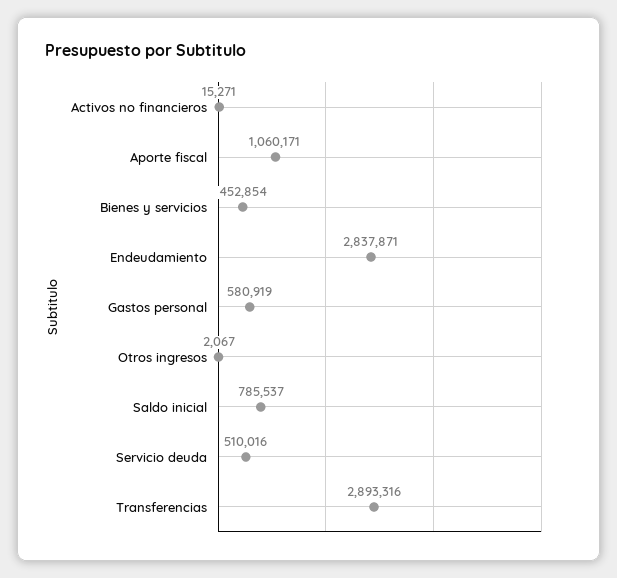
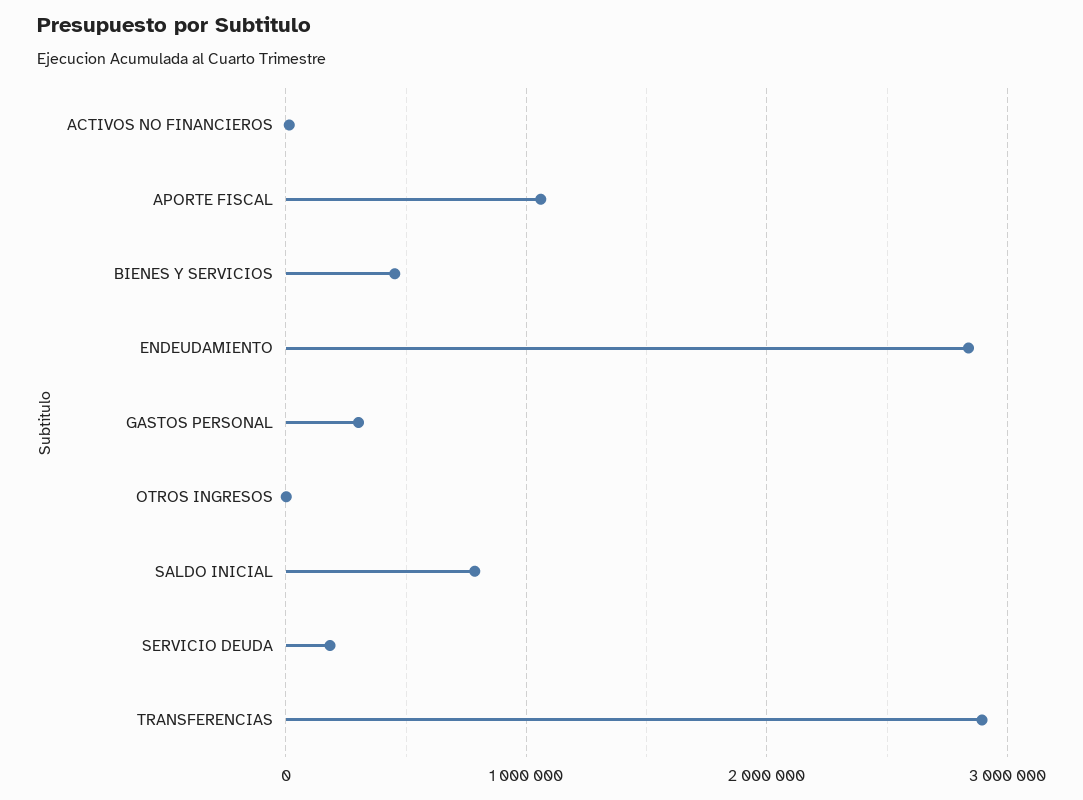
Gastos personal: 580919 -> 300000
Servicio deuda: 510016 -> 200000

